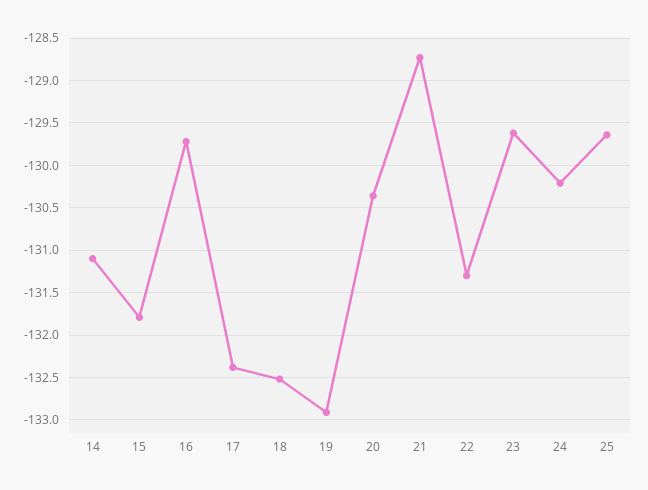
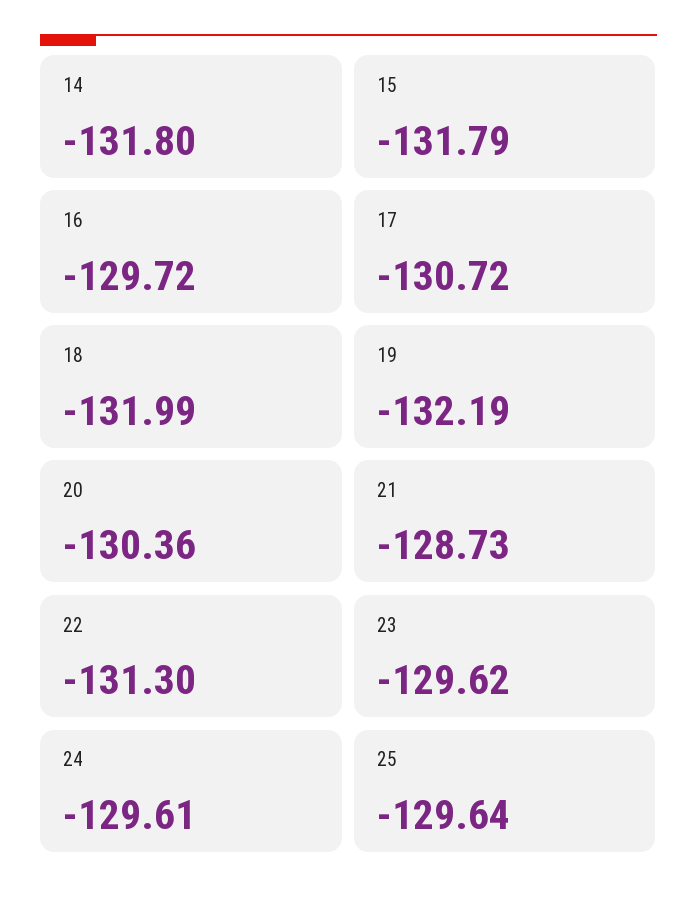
14: -131.1 -> -131.8
17: -132.4 -> -130.72
18: -132.5 -> -131.99
19: -132.9 -> -132.19
24: -130.2 -> -129.61

